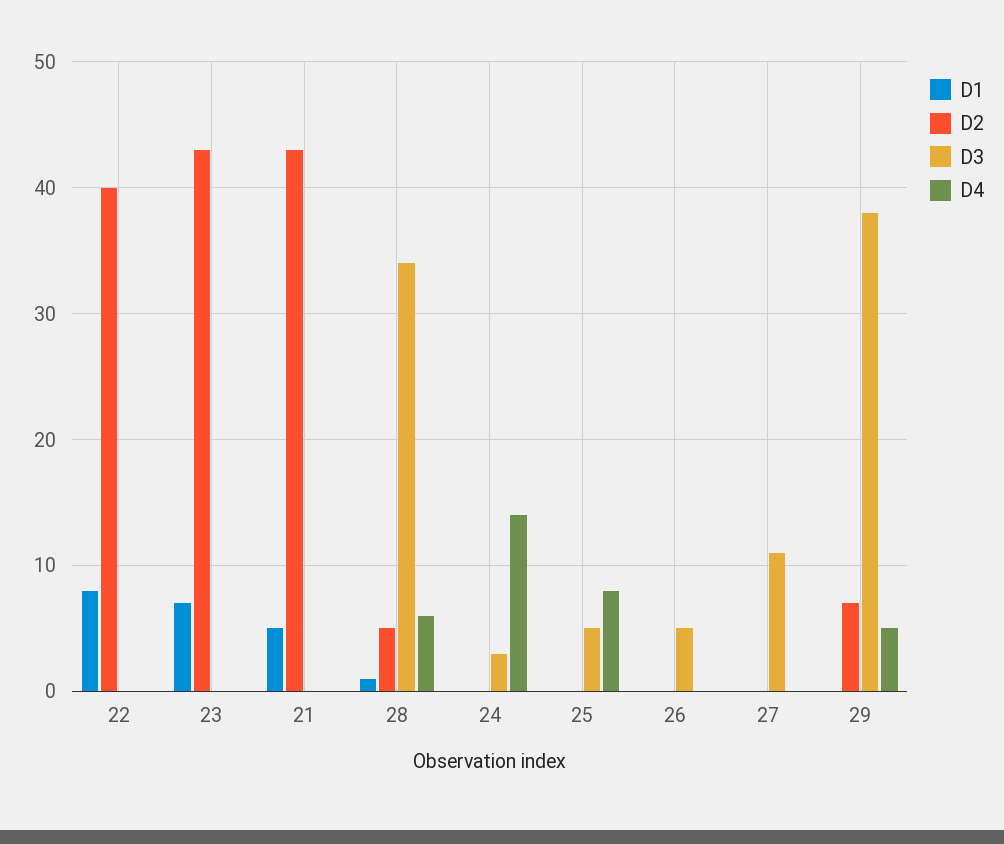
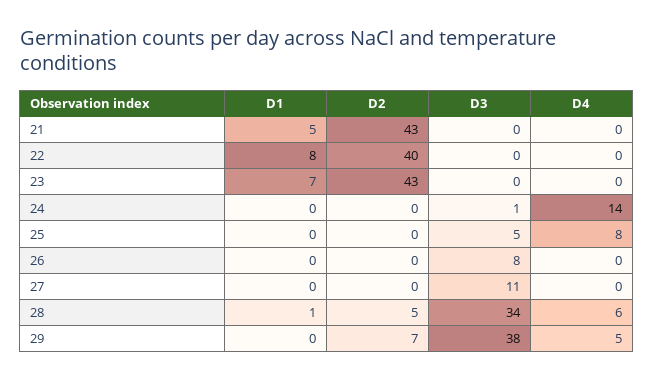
D3, 24: 3 -> 1
D3, 26: 5 -> 8

